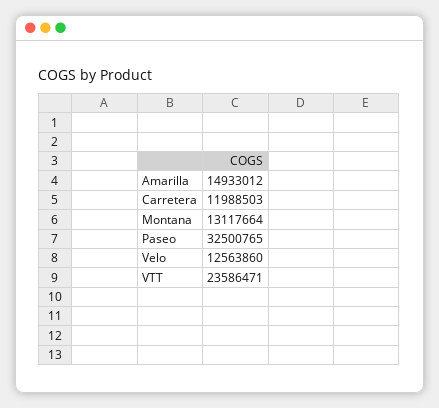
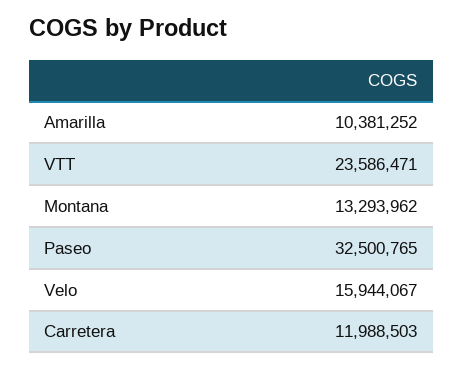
Amarilla: 14933012 -> 10381252
Montana: 13117664 -> 13293962
Velo: 12563860 -> 15944067

